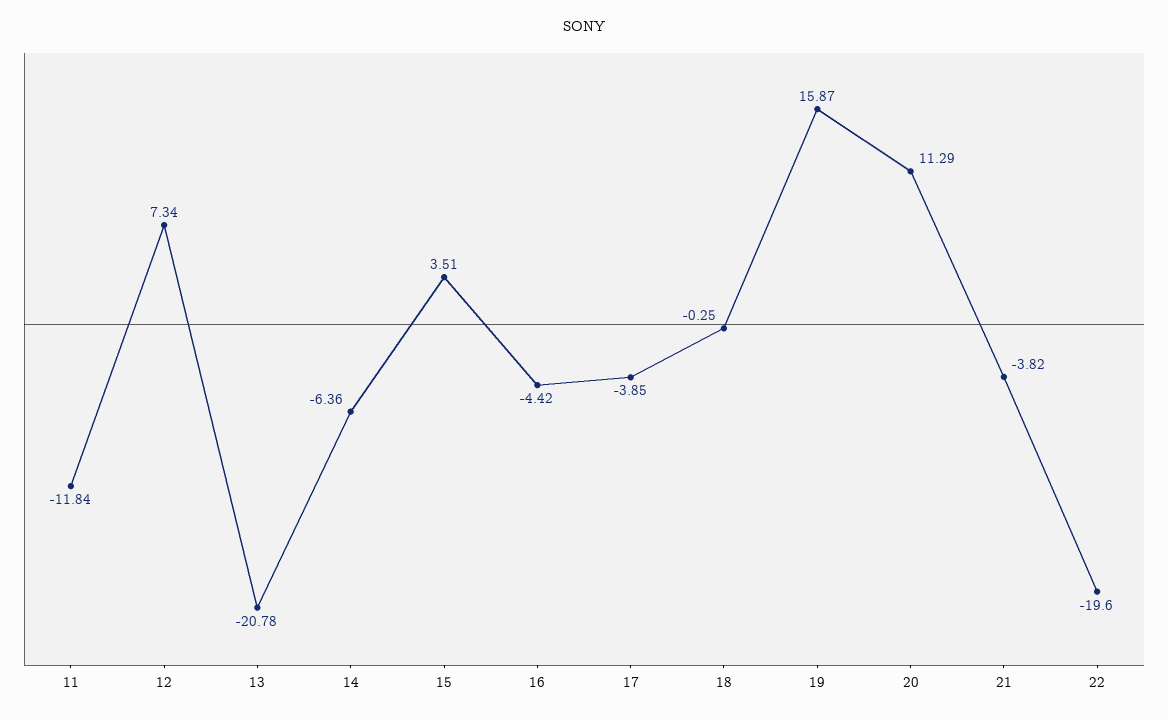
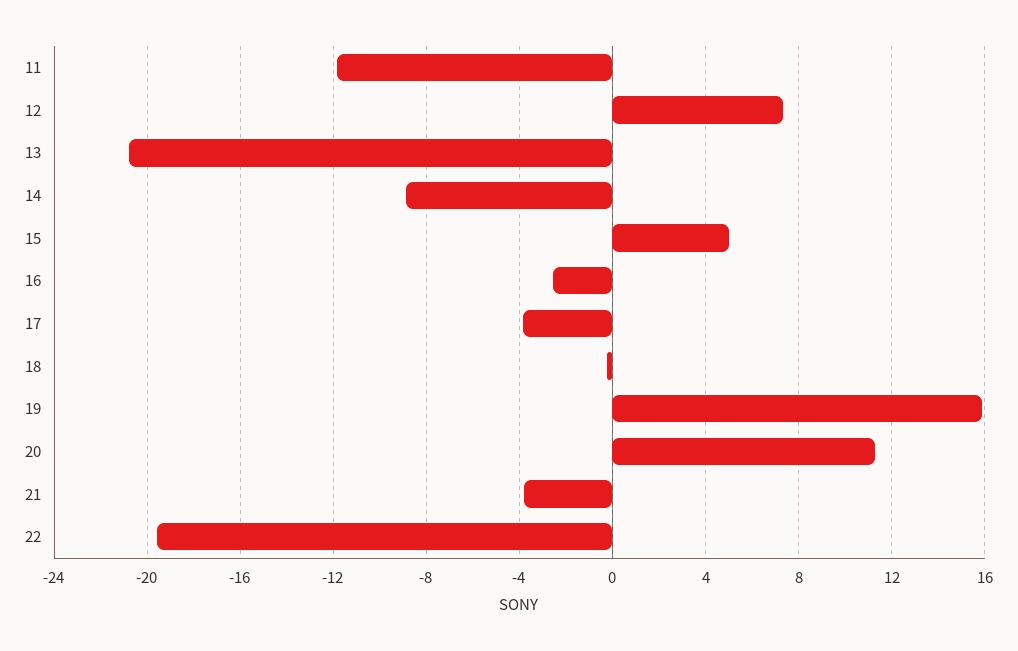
14: -6.36 -> -9
15: 3.51 -> 5
16: -4.42 -> -2.5

